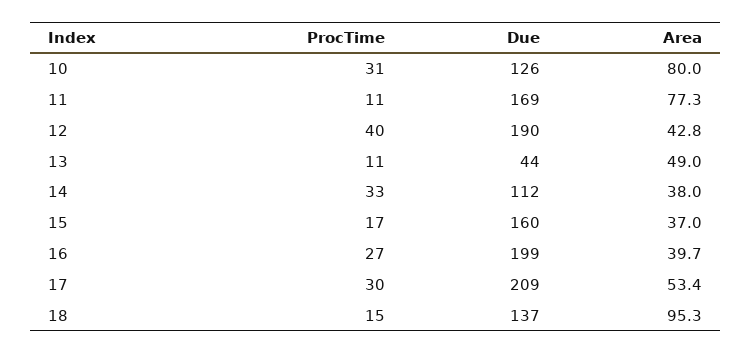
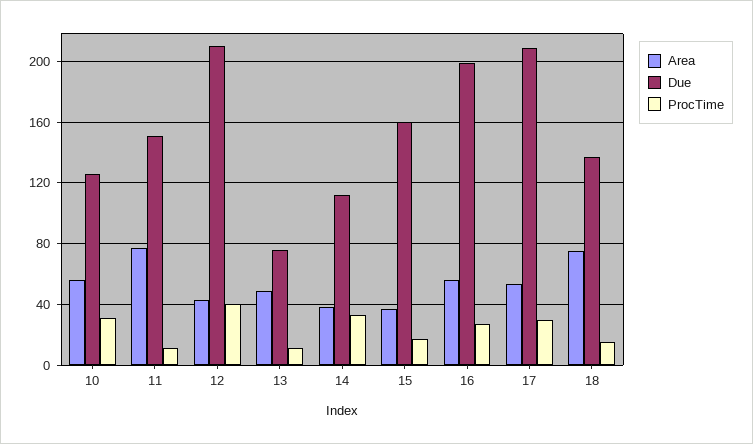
Area, 10: 80 -> 55
Due, 11: 169 -> 150
Due, 12: 190 -> 210
Due, 13: 44 -> 75
Area, 16: 39.7 -> 55
Area, 18: 95.3 -> 75

